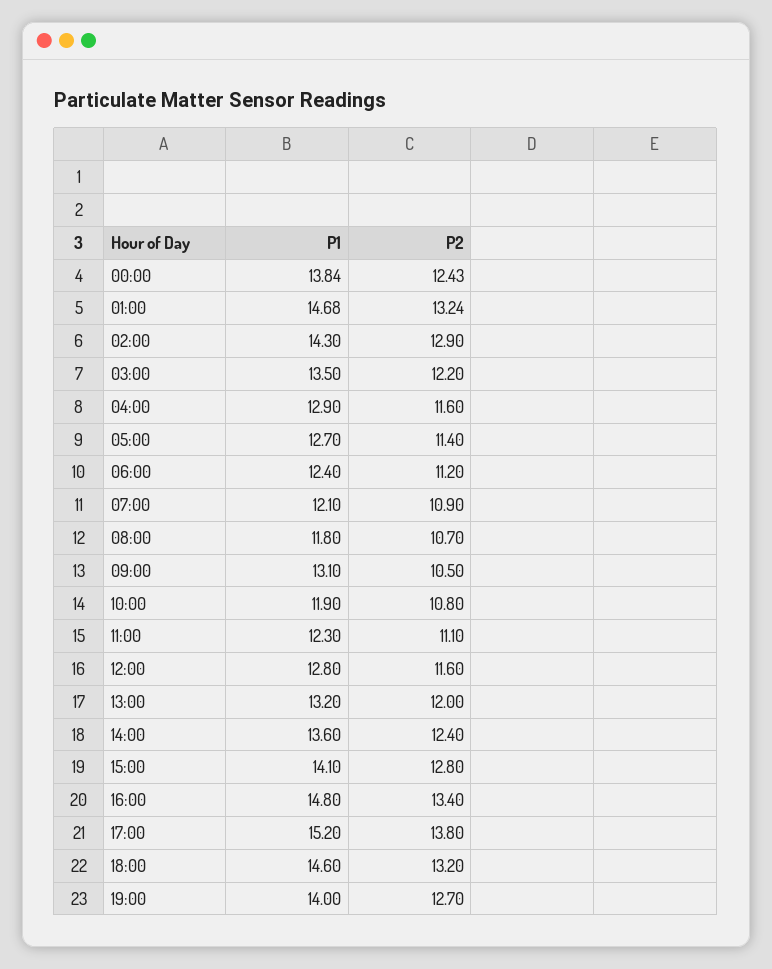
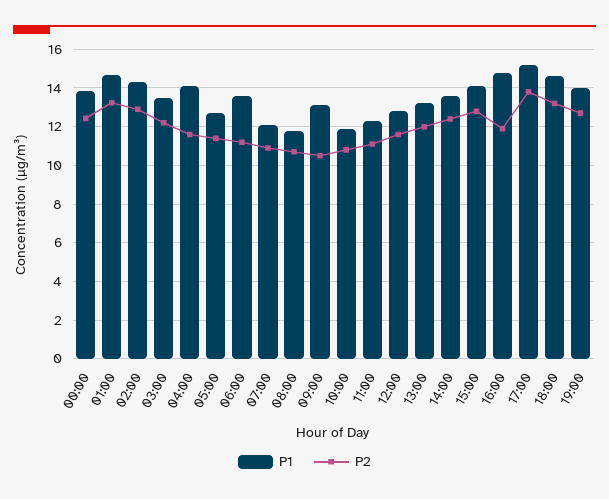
P1, 04:00: 12.9 -> 14
P1, 06:00: 12.4 -> 13.5
P2, 16:00: 13.4 -> 12

